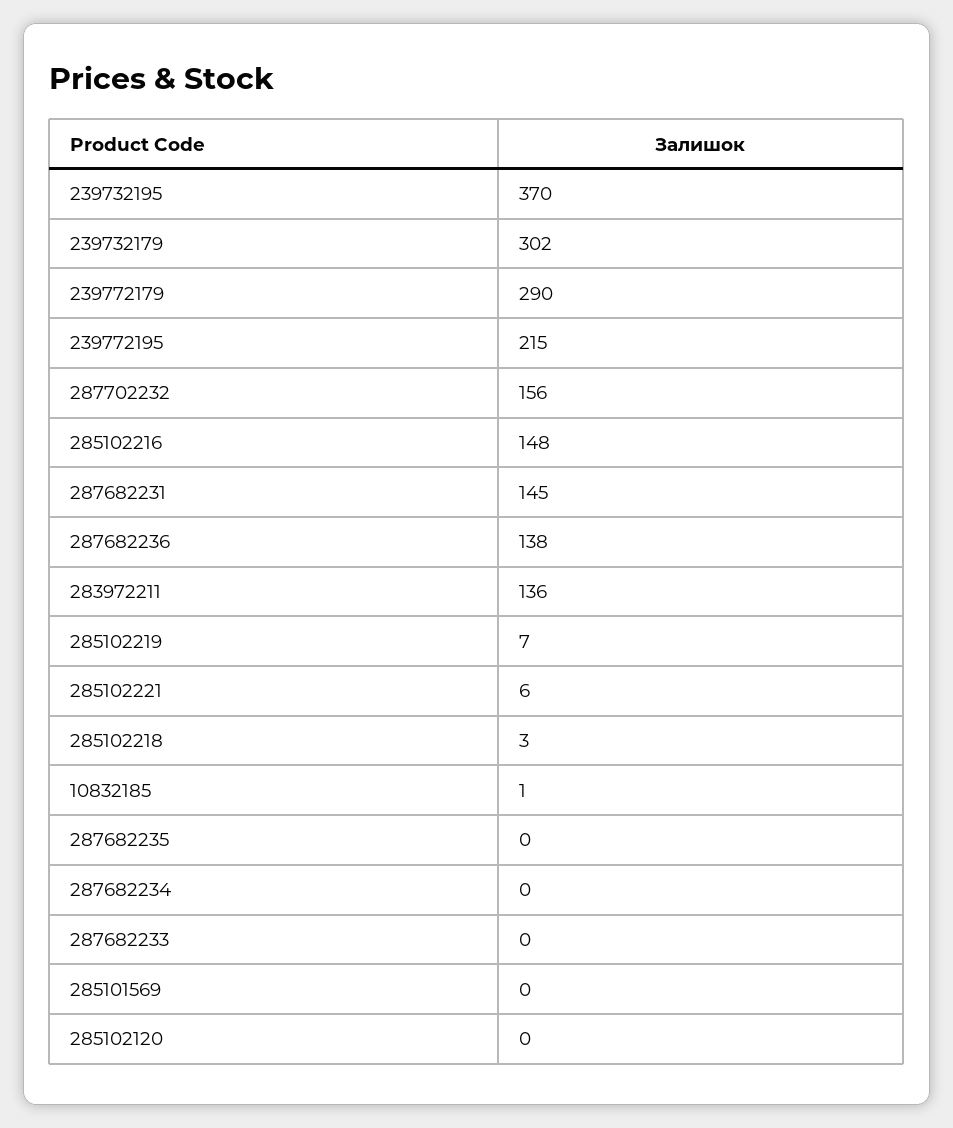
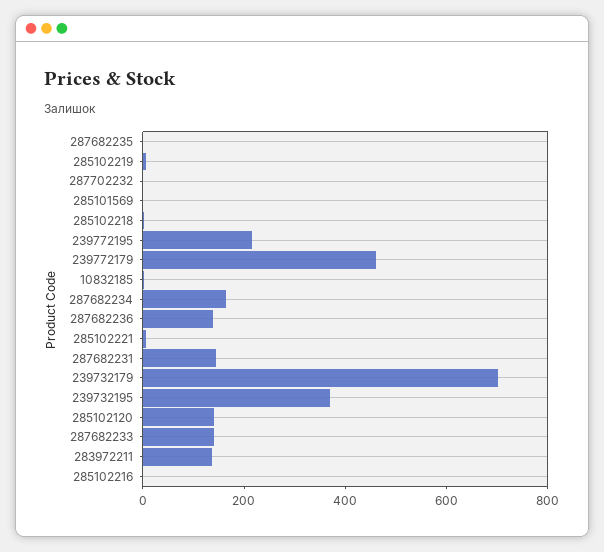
239732179: 302 -> 700
239772179: 290 -> 450
287702232: 156 -> 0
285102216: 148 -> 0
287682234: 0 -> 150
287682233: 0 -> 150
285102120: 0 -> 150

